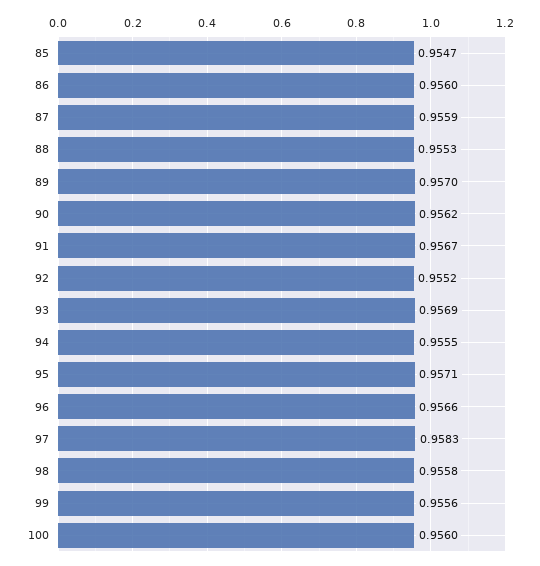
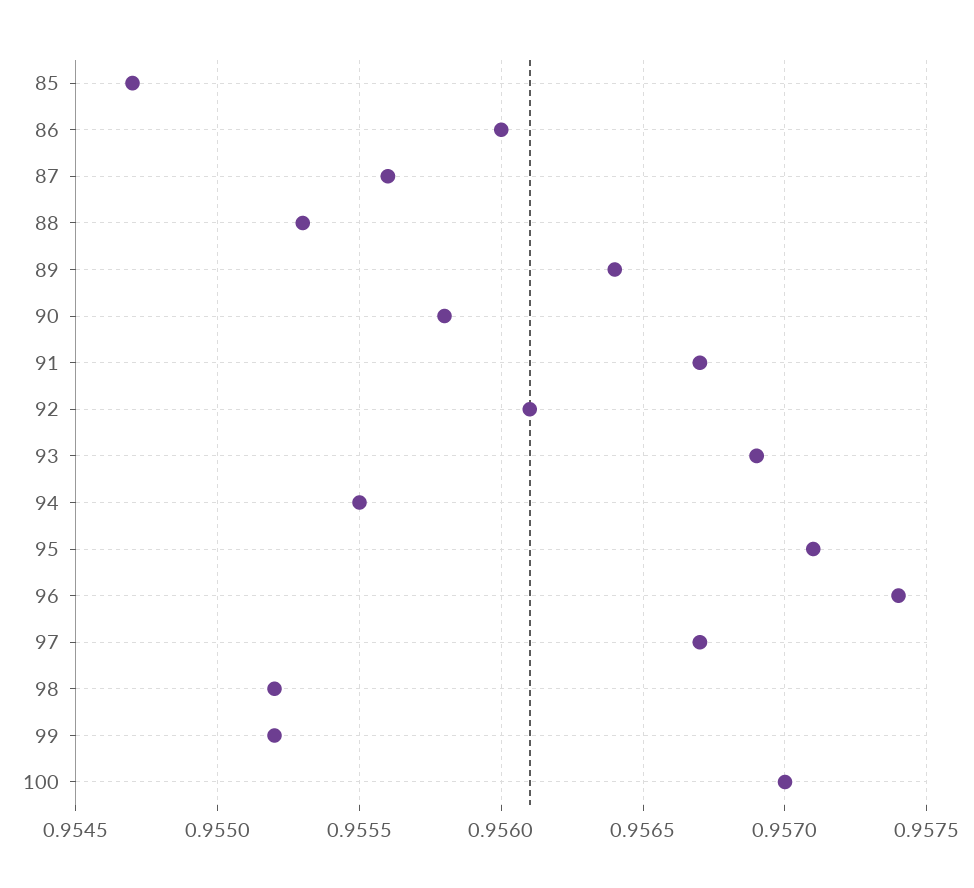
87: 0.9559 -> 0.9556
89: 0.957 -> 0.9564
90: 0.9562 -> 0.9558
92: 0.9552 -> 0.9561
96: 0.9566 -> 0.9574
97: 0.9583 -> 0.9567
98: 0.9558 -> 0.9552
99: 0.9556 -> 0.9552
100: 0.956 -> 0.957

